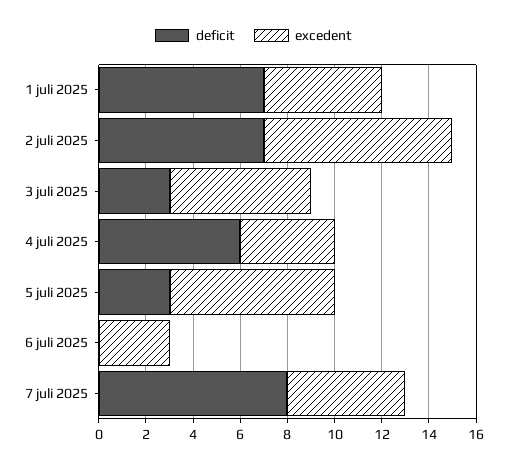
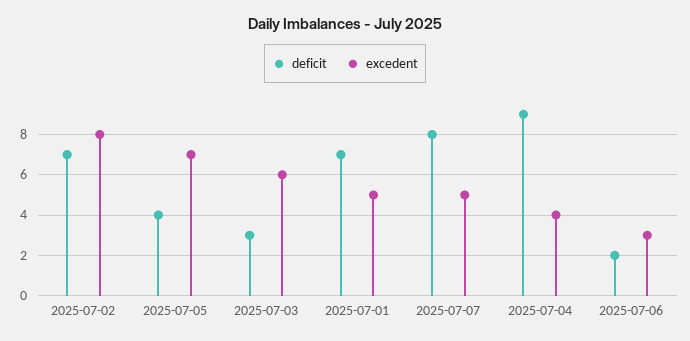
deficit, 4 juli 2025: 6 -> 9
deficit, 5 juli 2025: 3 -> 4
deficit, 6 juli 2025: 0 -> 2

